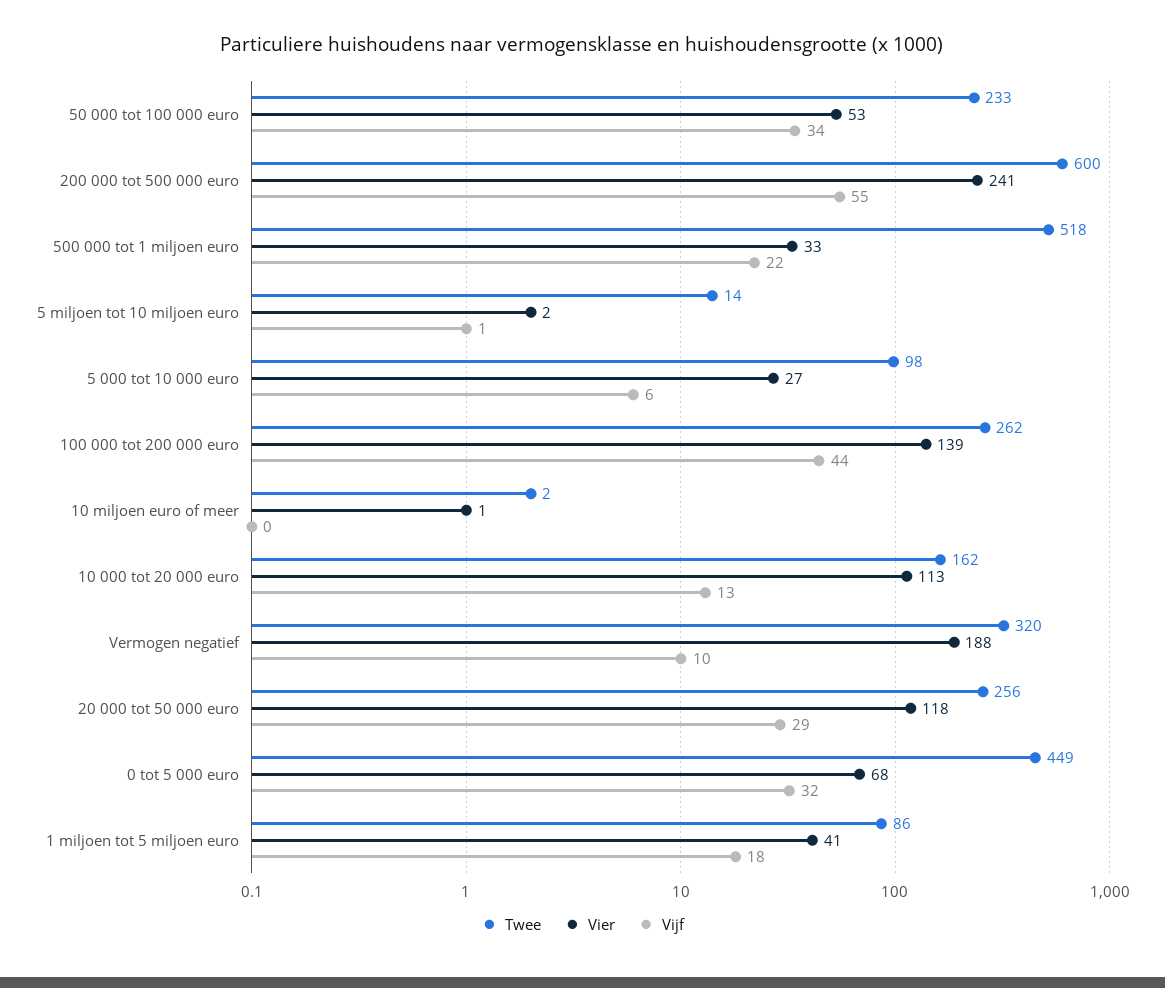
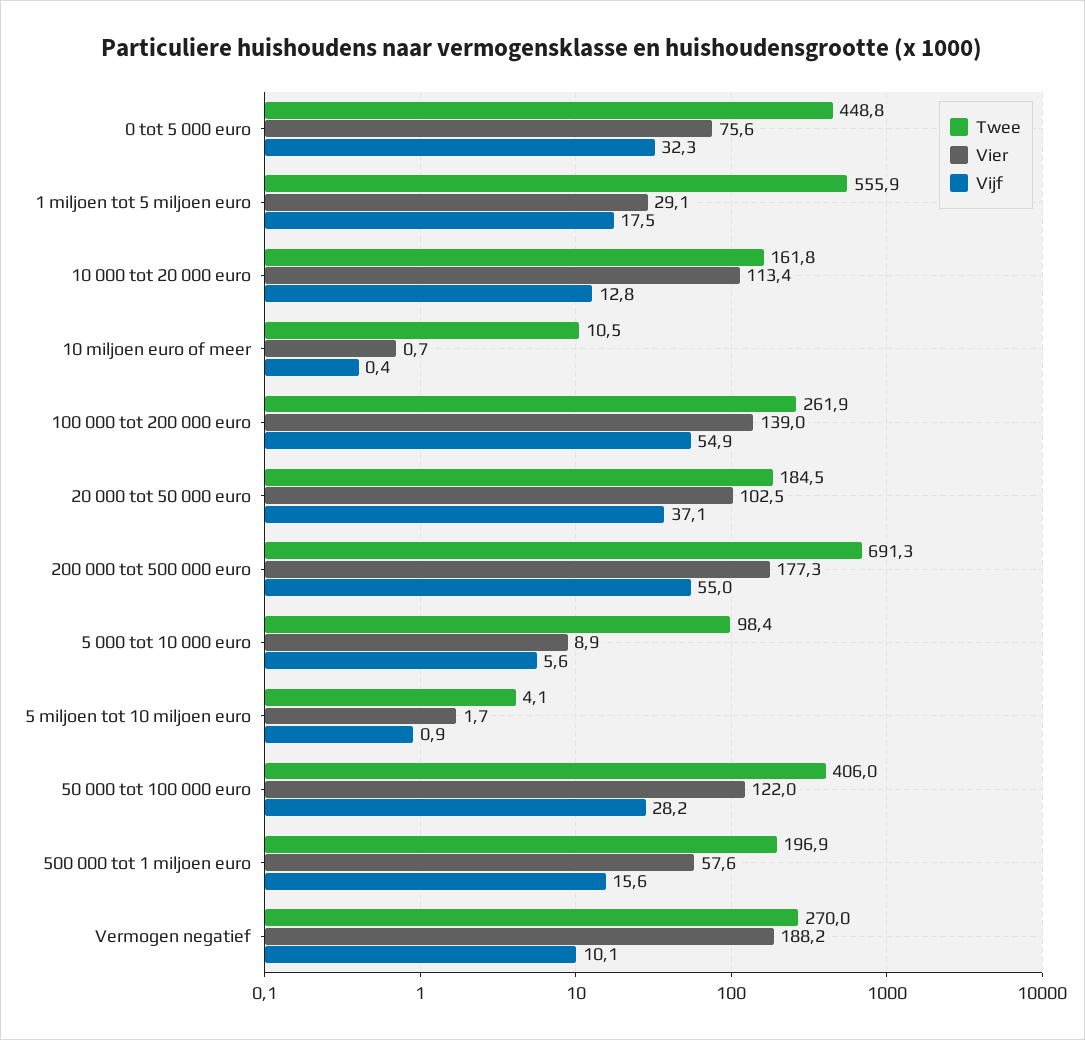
Twee, 50 000 tot 100 000 euro: 233 -> 406
Vier, 50 000 tot 100 000 euro: 53 -> 122
Vijf, 50 000 tot 100 000 euro: 34 -> 28.2
Twee, 200 000 tot 500 000 euro: 600 -> 691.3
Vier, 200 000 tot 500 000 euro: 241 -> 177.3
Twee, 500 000 tot 1 miljoen euro: 518 -> 196.9
Vier, 500 000 tot 1 miljoen euro: 33 -> 57.6
Vijf, 500 000 tot 1 miljoen euro: 22 -> 15.6
Twee, 5 miljoen tot 10 miljoen euro: 14 -> 4.1
Vier, 5 000 tot 10 000 euro: 27 -> 8.9
Vijf, 100 000 tot 200 000 euro: 44 -> 54.9
Twee, 10 miljoen euro of meer: 2 -> 10.5
Twee, Vermogen negatief: 320 -> 270
Twee, 20 000 tot 50 000 euro: 256 -> 184.5
Vier, 20 000 tot 50 000 euro: 118 -> 102.5
Vijf, 20 000 tot 50 000 euro: 29 -> 37.1
Vier, 0 tot 5 000 euro: 68 -> 75.6
Twee, 1 miljoen tot 5 miljoen euro: 86 -> 555.9
Vier, 1 miljoen tot 5 miljoen euro: 41 -> 29.1

